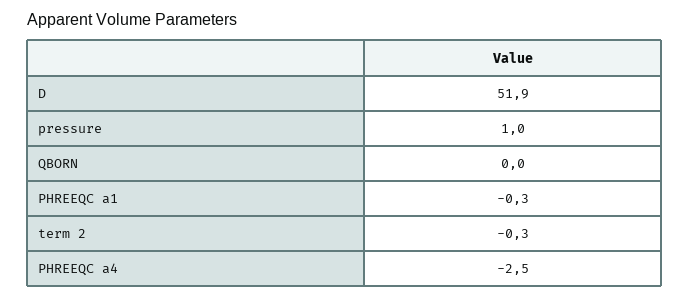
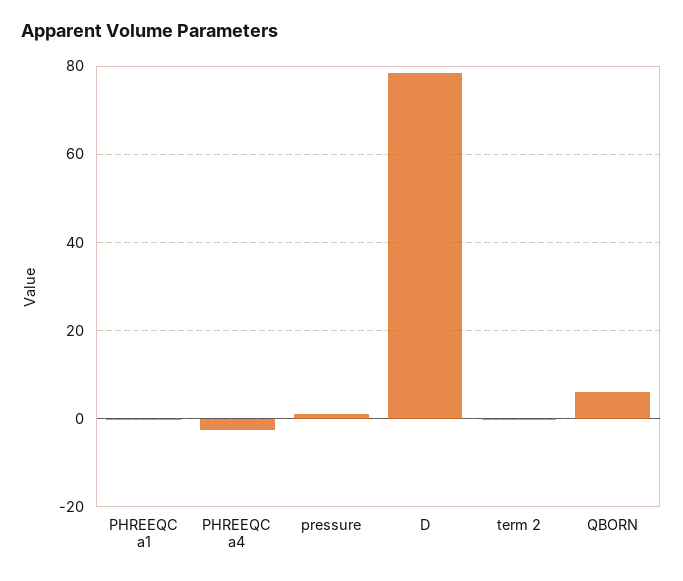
D: 51.9 -> 78
QBORN: 0 -> 6

